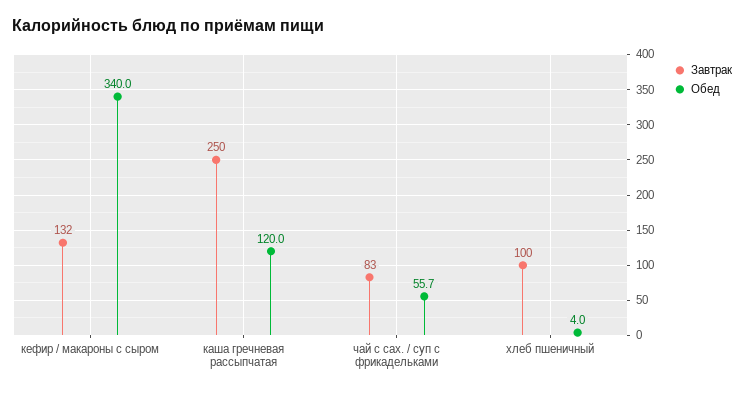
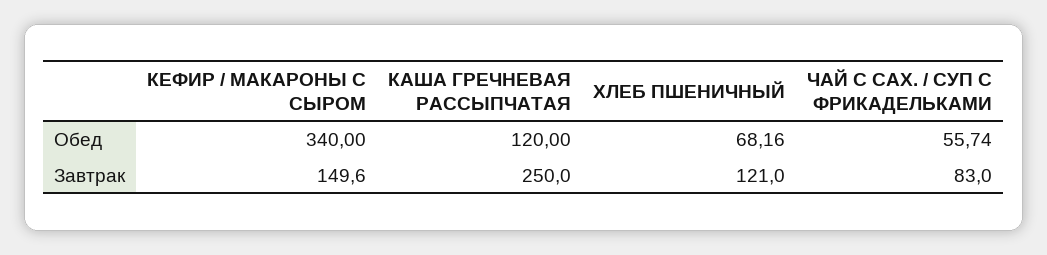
Завтрак, кефир / макароны с сыром: 132 -> 149.6
Завтрак, хлеб пшеничный: 100 -> 121
Обед, хлеб пшеничный: 4 -> 68.16

